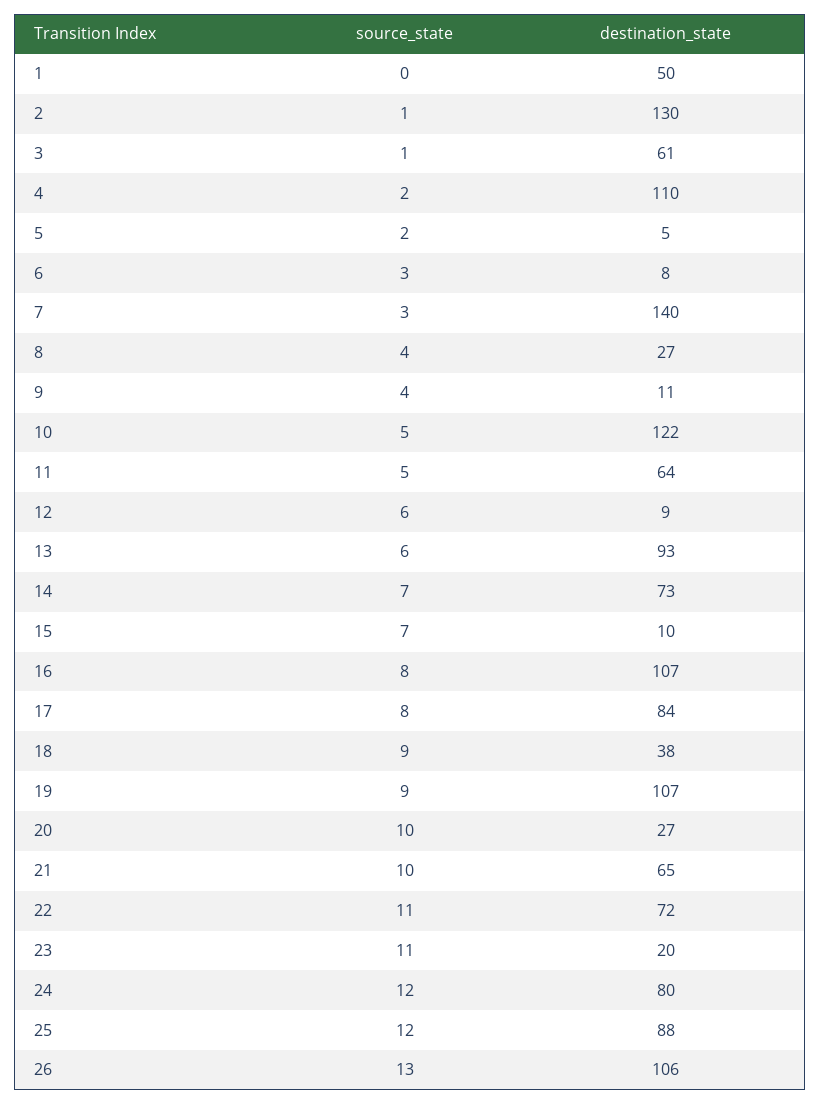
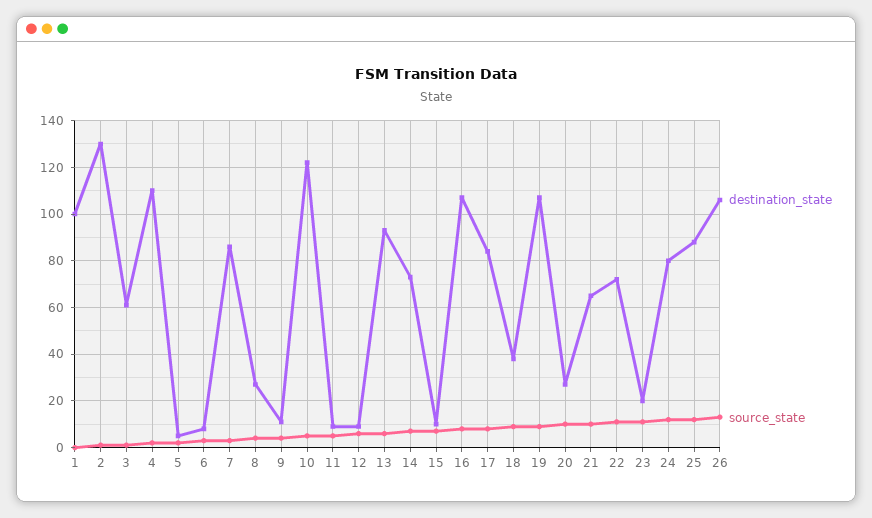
destination_state, 1: 50 -> 100
destination_state, 7: 140 -> 85
destination_state, 11: 64 -> 10

